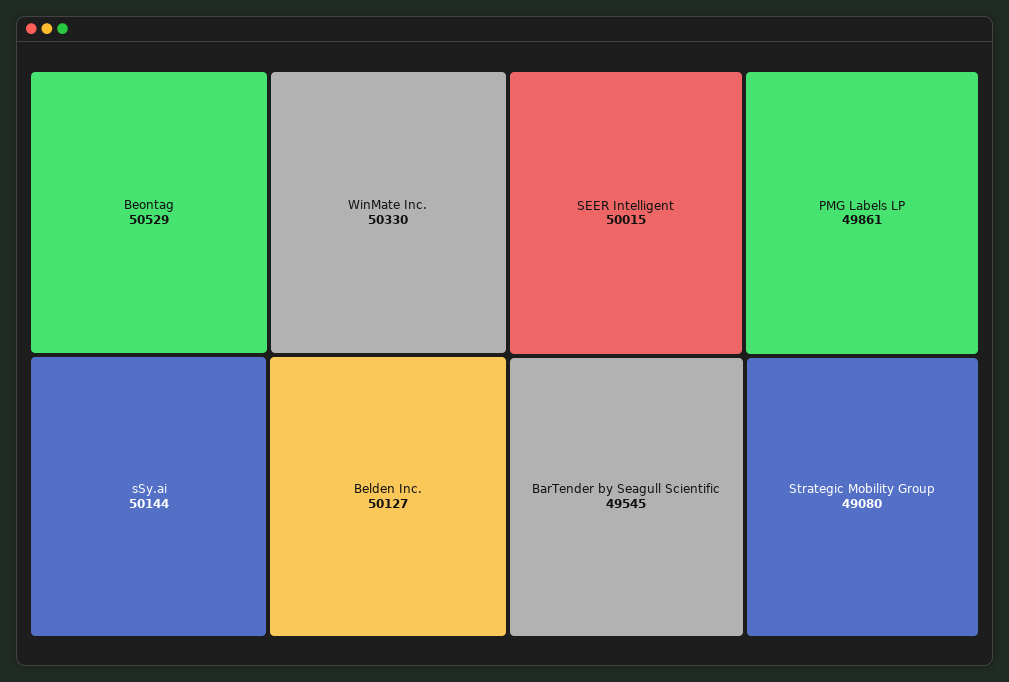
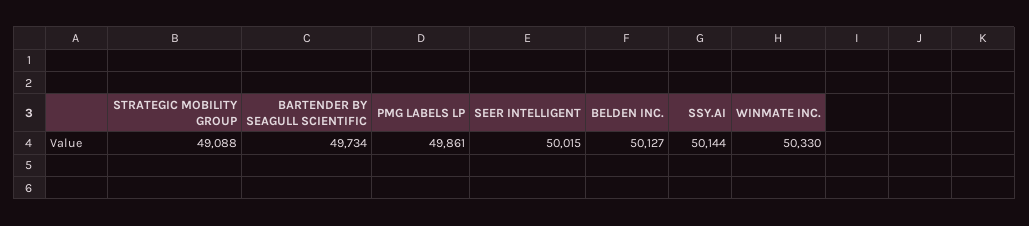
Beontag: 50529 -> none
BarTender by Seagull Scientific: 49545 -> 49734
Strategic Mobility Group: 49080 -> 49088

